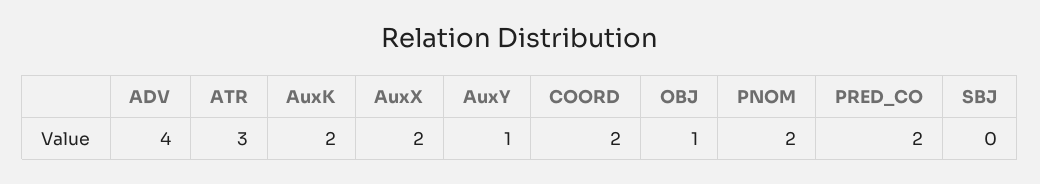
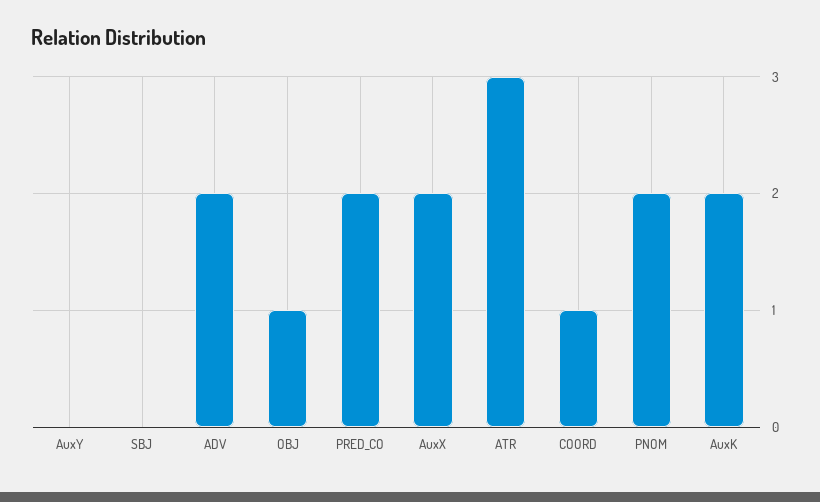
ADV: 4 -> 2
AuxY: 1 -> 0
COORD: 2 -> 1

